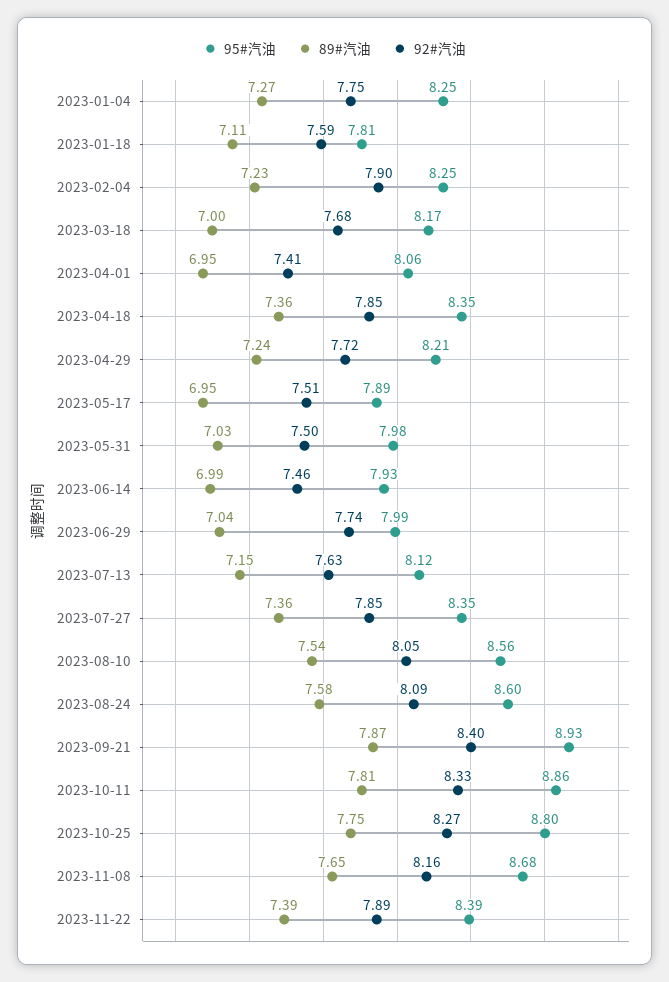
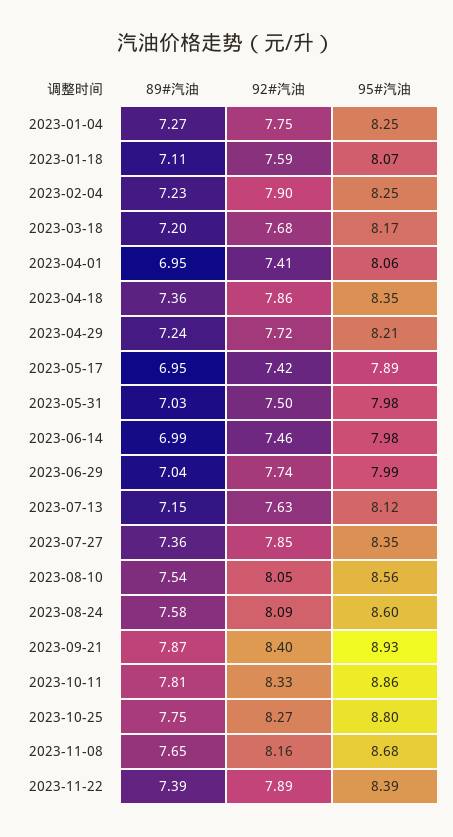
95#汽油, 2023-01-18: 7.81 -> 8.07
89#汽油, 2023-03-18: 7 -> 7.2
92#汽油, 2023-04-18: 7.85 -> 7.86
92#汽油, 2023-05-17: 7.51 -> 7.42
95#汽油, 2023-06-14: 7.93 -> 7.98

